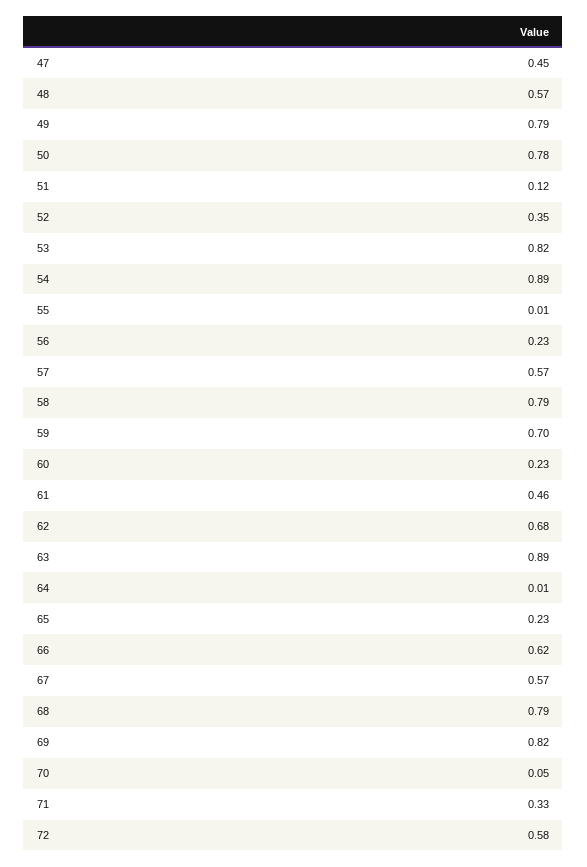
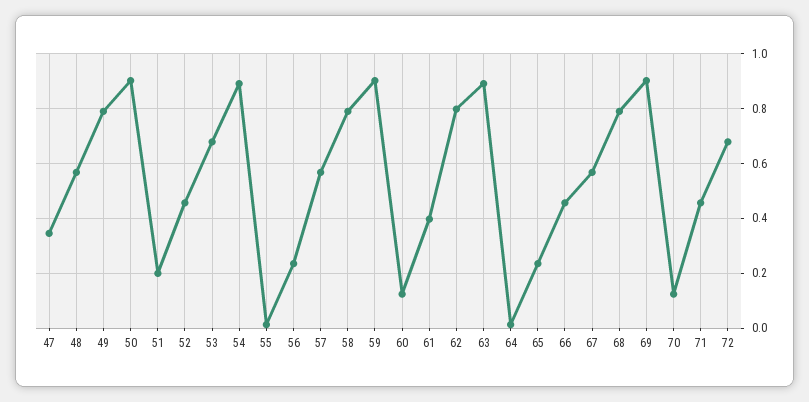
47: 0.45 -> 0.35
50: 0.78 -> 0.9
51: 0.12 -> 0.2
52: 0.35 -> 0.45
53: 0.82 -> 0.675
59: 0.7 -> 0.9
60: 0.23 -> 0.125
61: 0.46 -> 0.4
62: 0.68 -> 0.8
66: 0.62 -> 0.45
69: 0.82 -> 0.9
70: 0.05 -> 0.125
71: 0.33 -> 0.45
72: 0.58 -> 0.675

